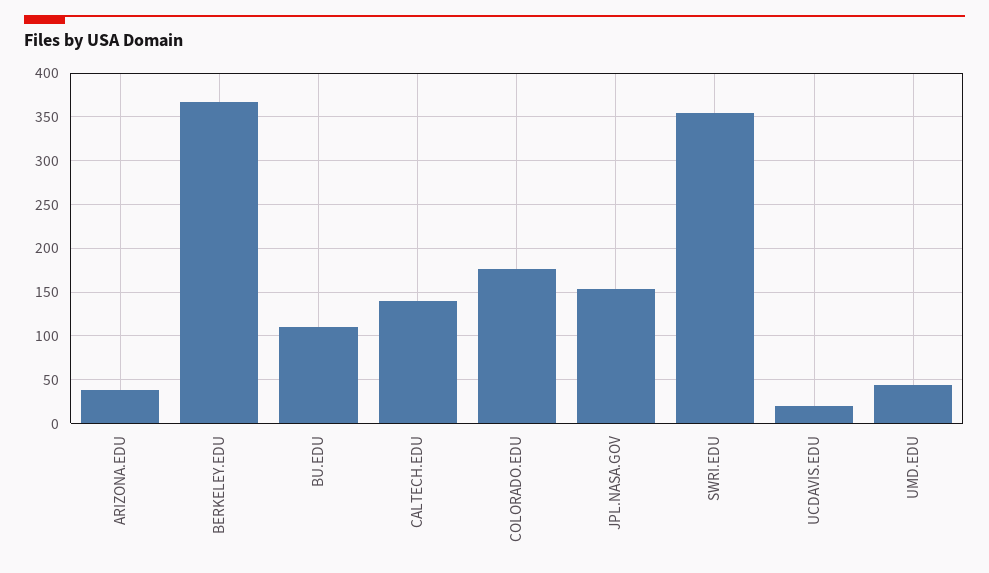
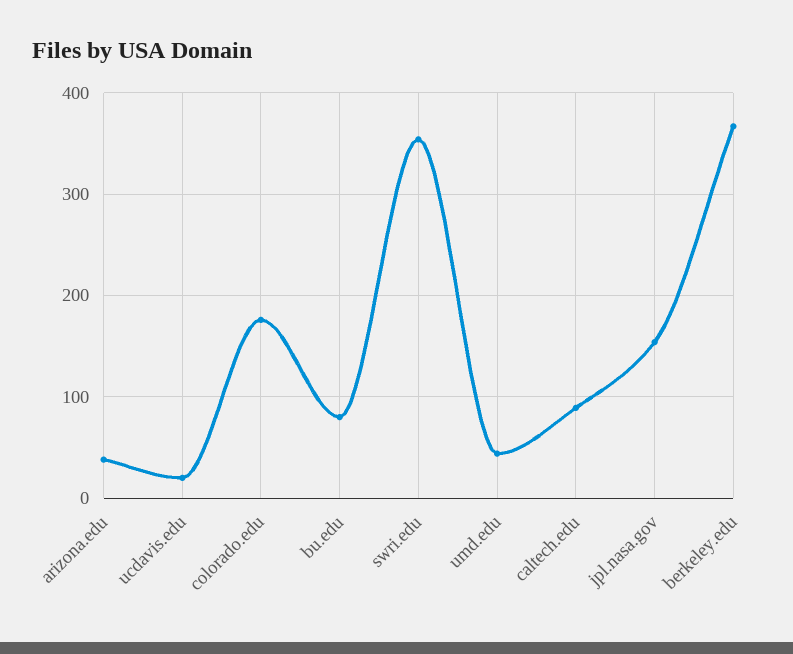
BU.EDU: 110 -> 80
CALTECH.EDU: 140 -> 90

